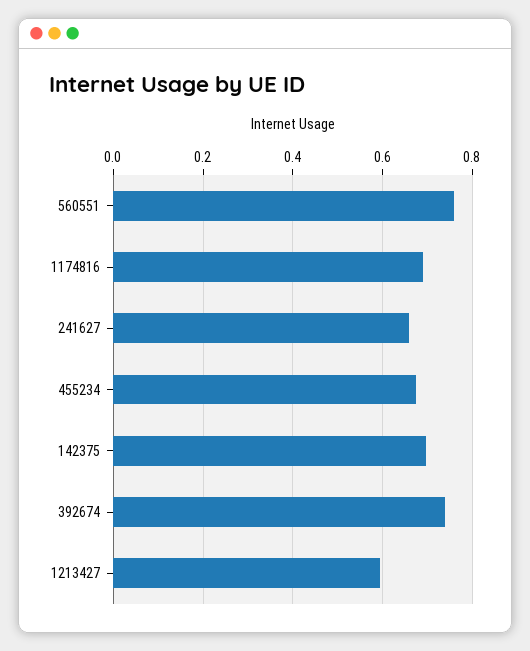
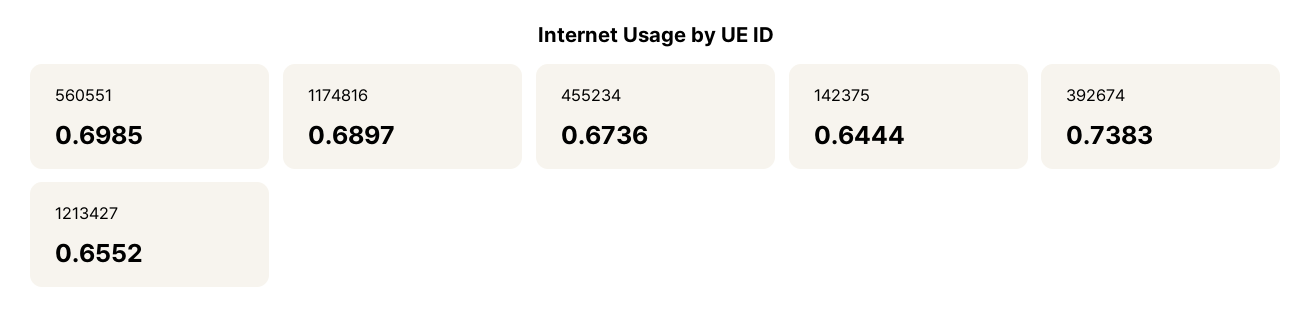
560551: 0.76 -> 0.6985
241627: 0.66 -> none
142375: 0.7 -> 0.6444
1213427: 0.6 -> 0.6552

